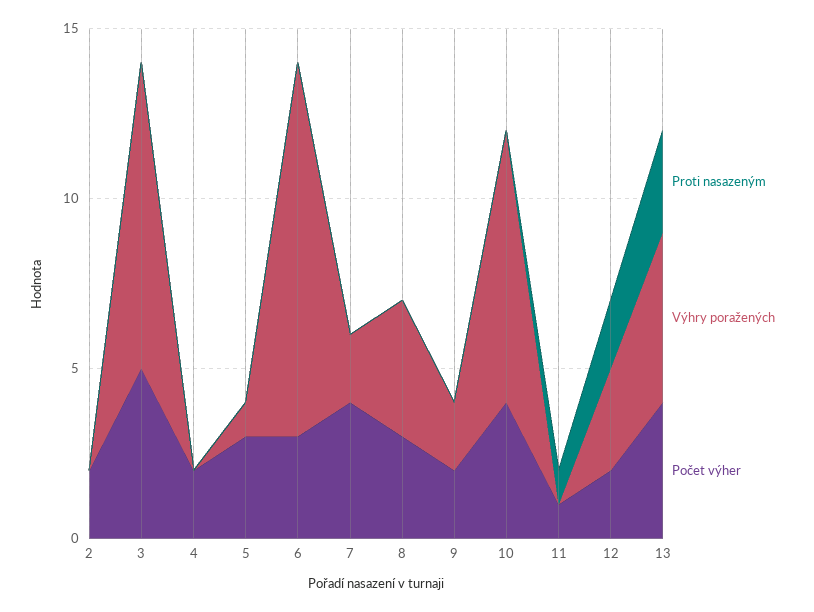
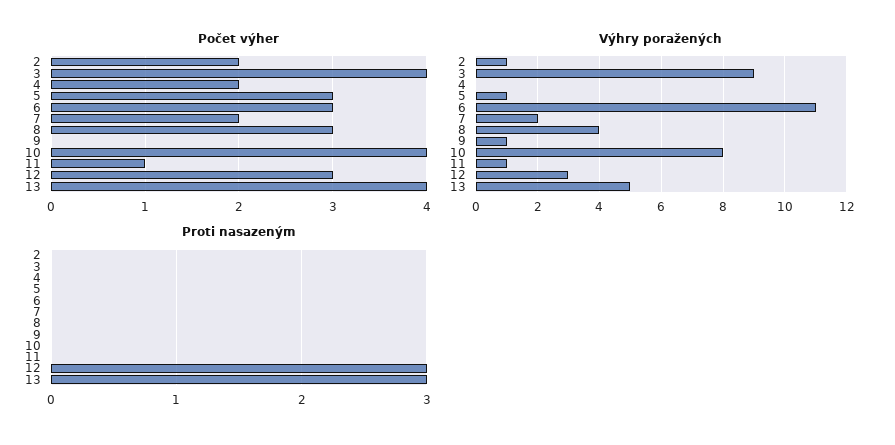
Výhry poražených, 2: 0 -> 1
Počet výher, 3: 5 -> 4
Počet výher, 7: 4 -> 2
Výhry poražených, 9: 2 -> 1
Počet výher, 9: 2 -> 0
Proti nasazeným, 11: 1 -> 0
Výhry poražených, 11: 0 -> 1
Proti nasazeným, 12: 2 -> 3
Počet výher, 12: 2 -> 3

